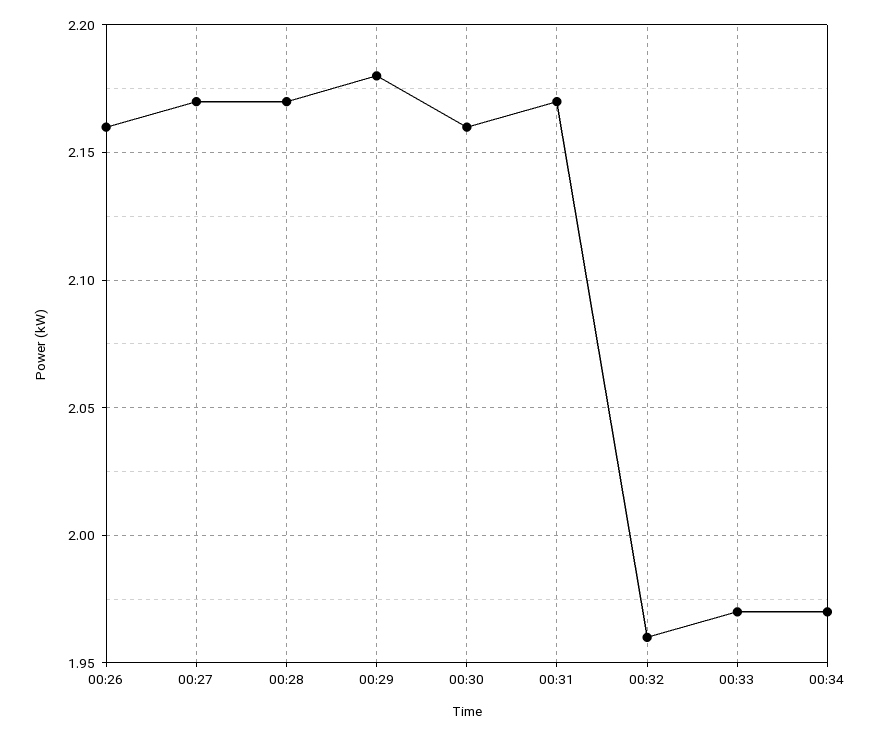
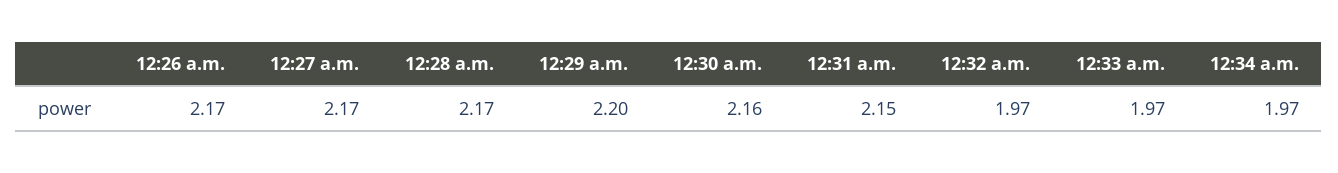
00:26: 2.16 -> 2.17
00:29: 2.18 -> 2.2
00:31: 2.17 -> 2.15
00:32: 1.96 -> 1.97

